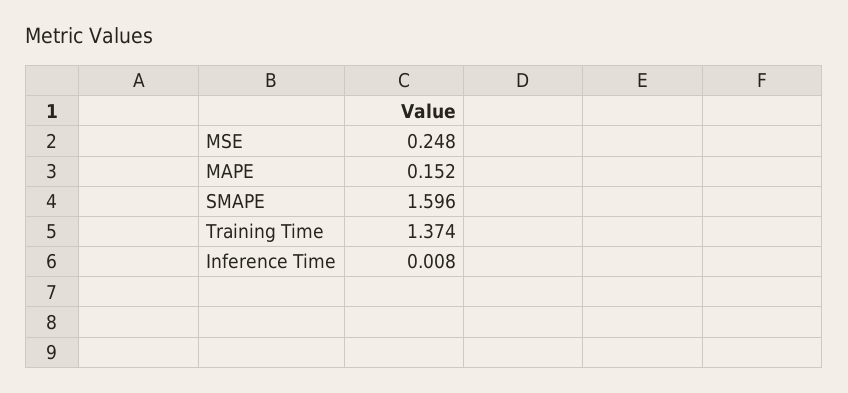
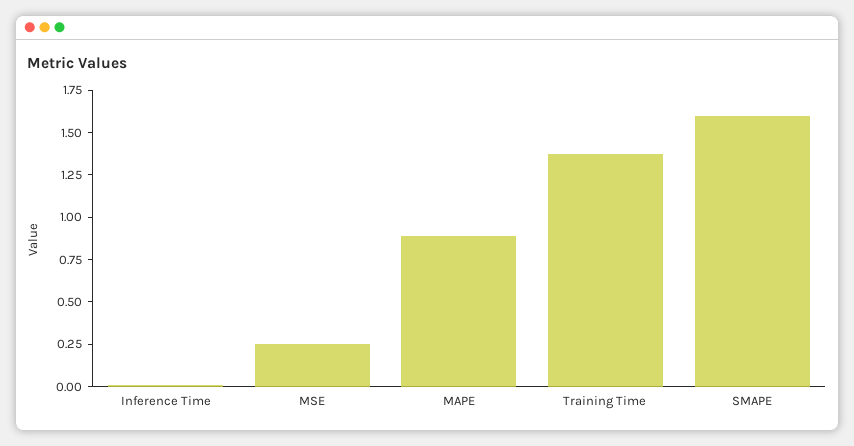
MAPE: 0.152 -> 0.9

